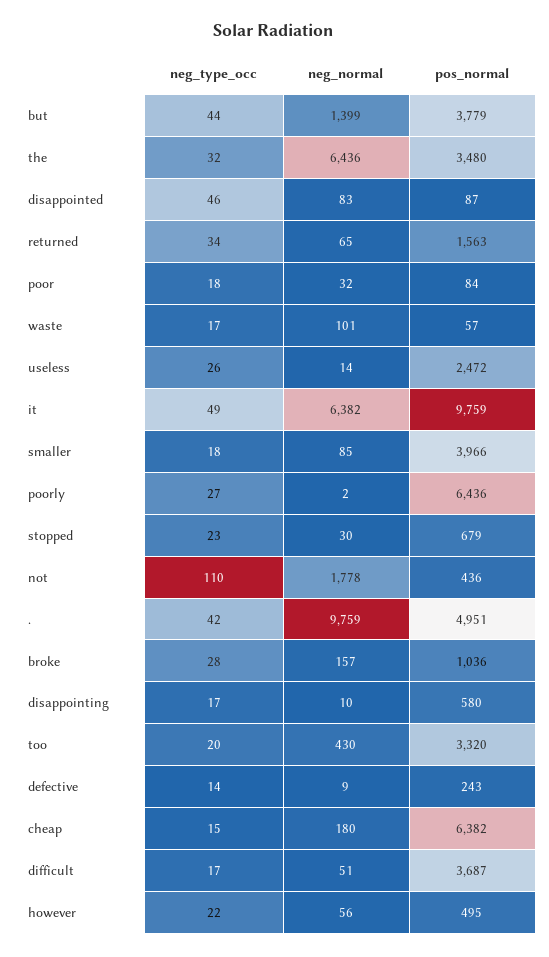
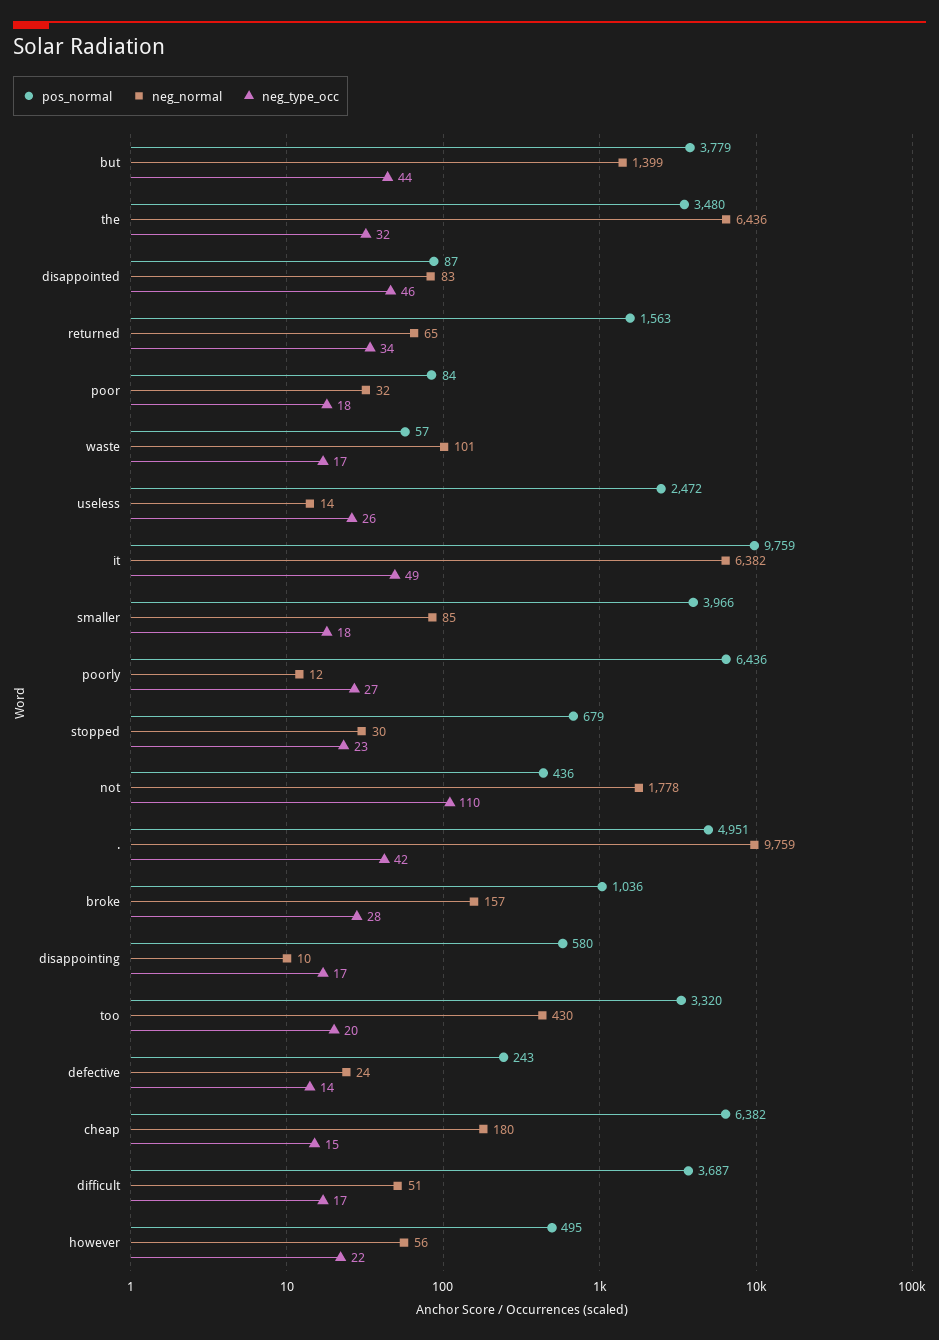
neg_normal, poorly: 2 -> 12
neg_normal, defective: 9 -> 24

